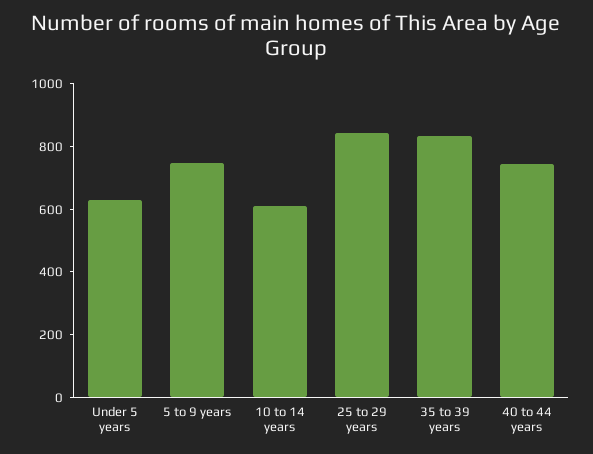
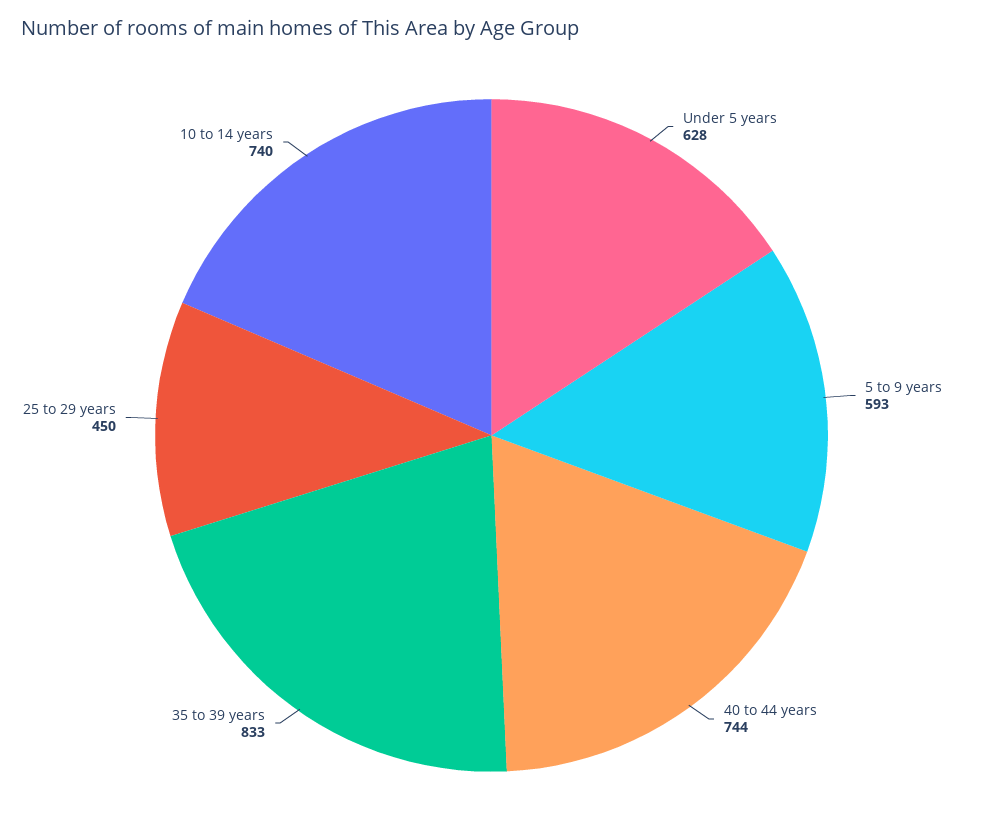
5 to 9 years: 750 -> 593
10 to 14 years: 600 -> 740
25 to 29 years: 850 -> 450

